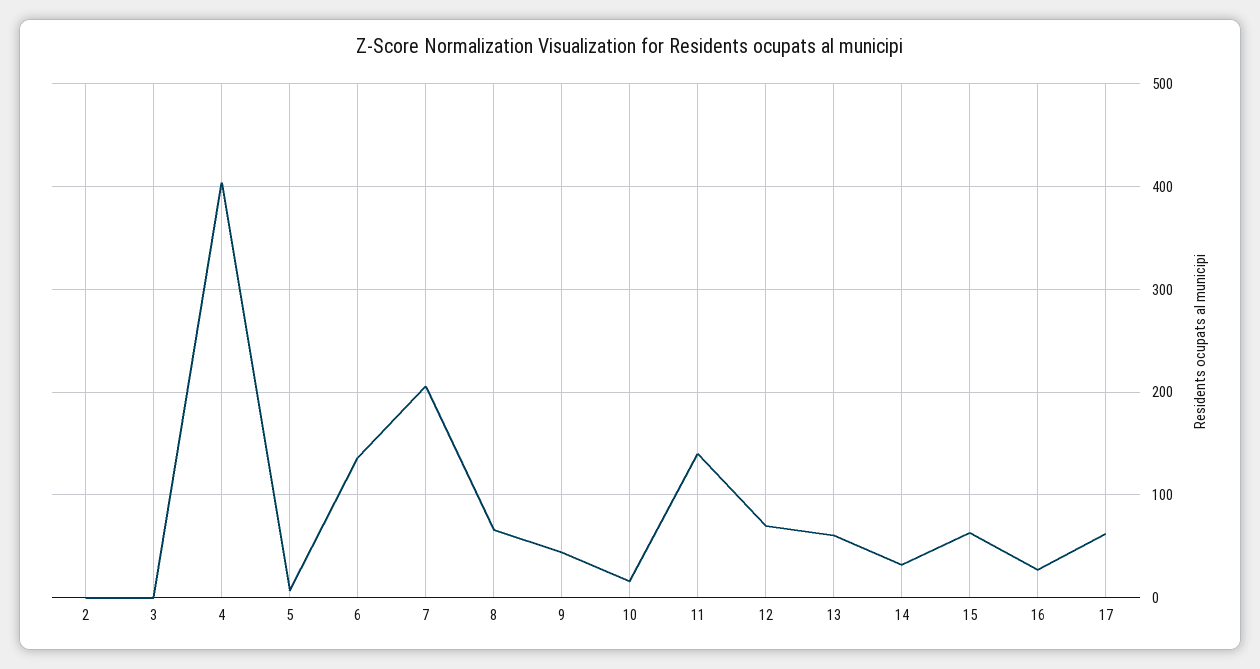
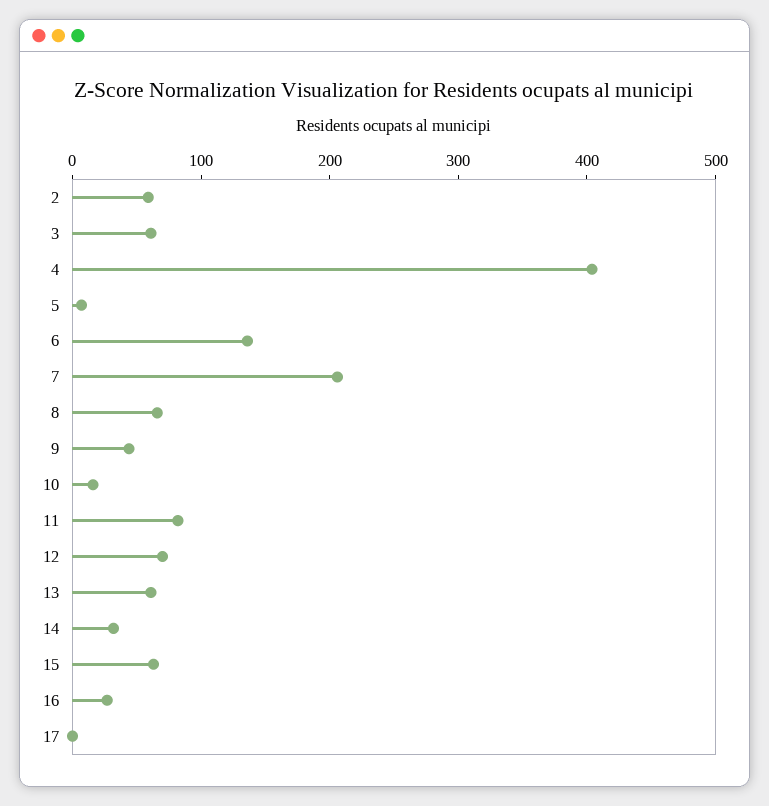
2: 0 -> 60
3: 0 -> 60
11: 140 -> 80
17: 60 -> 0

